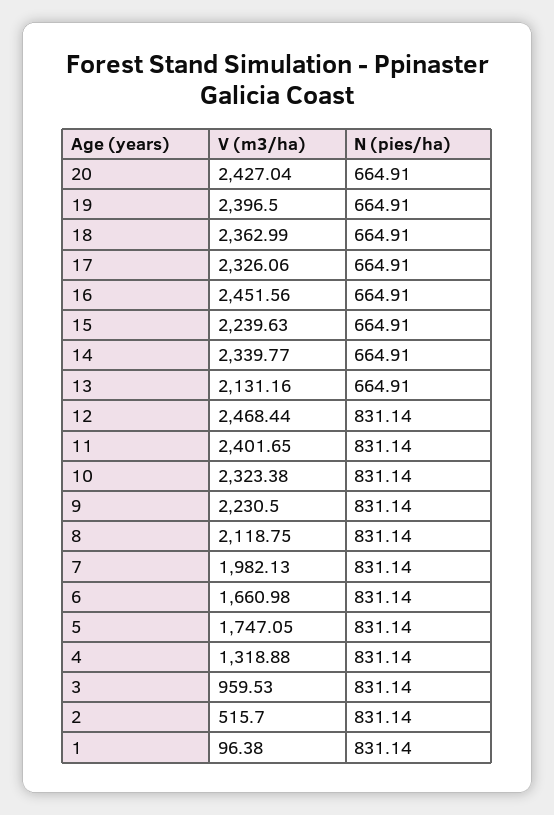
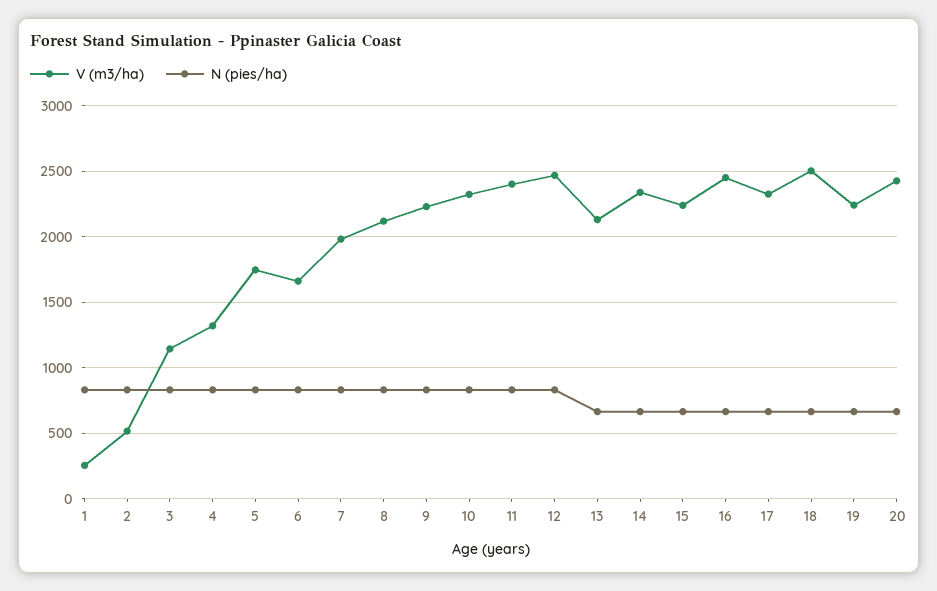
V (m3/ha), 19: 2396.5 -> 2250
V (m3/ha), 18: 2362.99 -> 2500
V (m3/ha), 3: 959.53 -> 1150
V (m3/ha), 1: 96.38 -> 250

